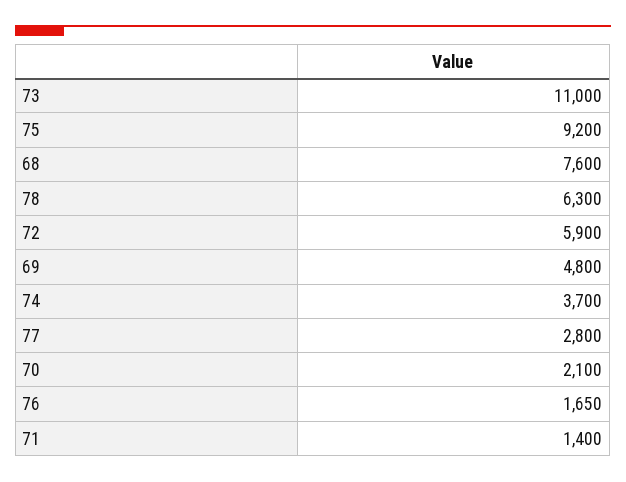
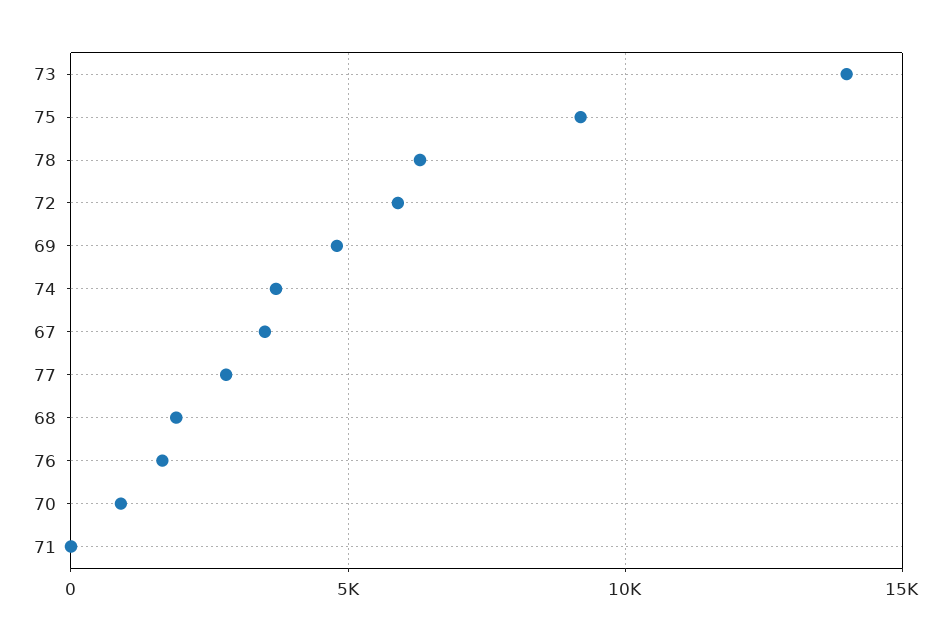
73: 11000 -> 14000
68: 7600 -> 2000
70: 2100 -> 1000
71: 1400 -> 0
67: none -> 3500

